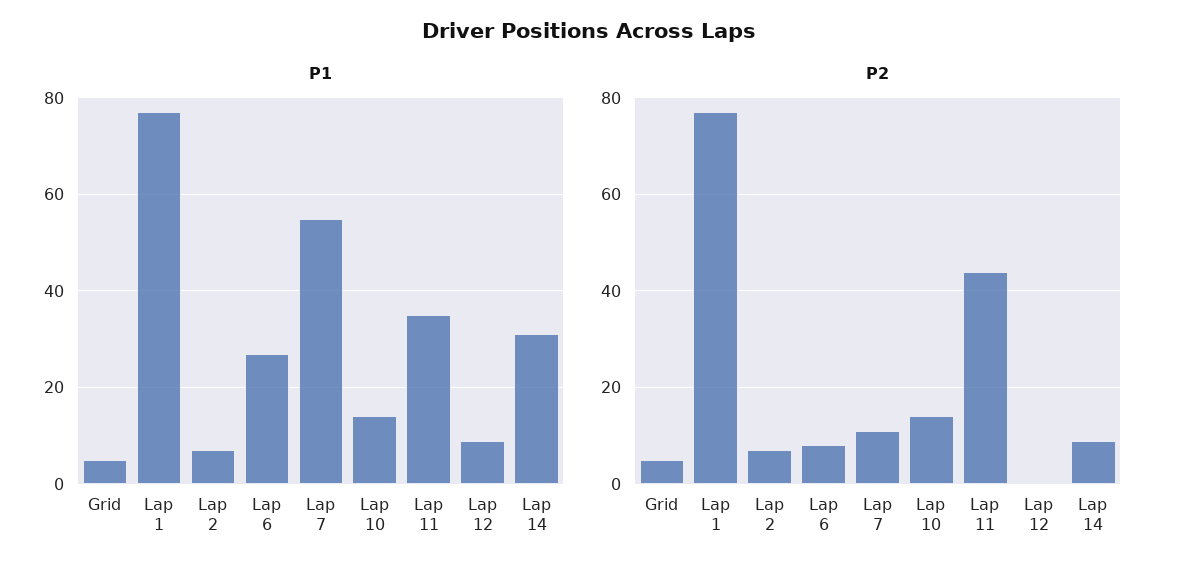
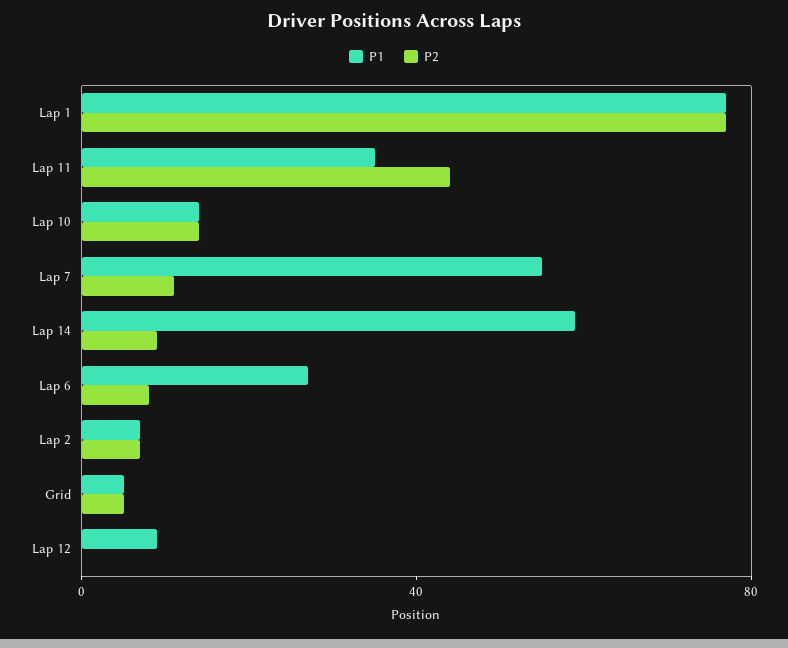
P1, Lap 14: 30 -> 60

